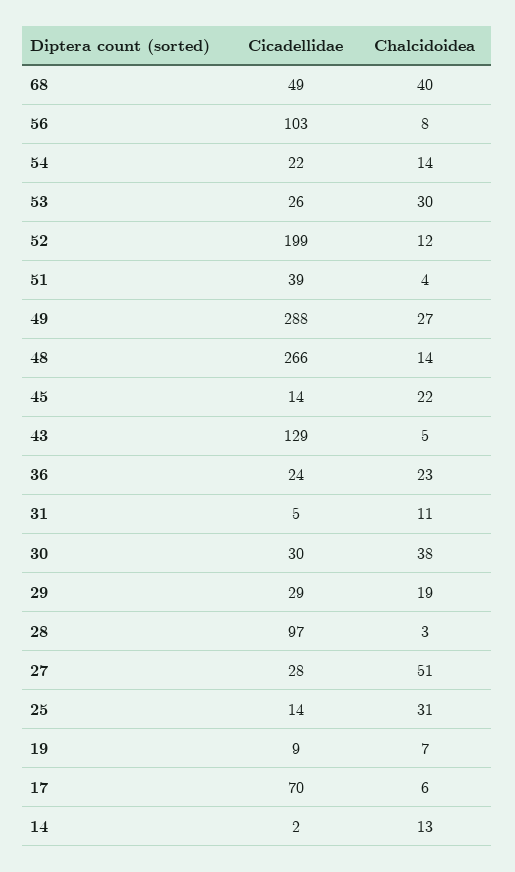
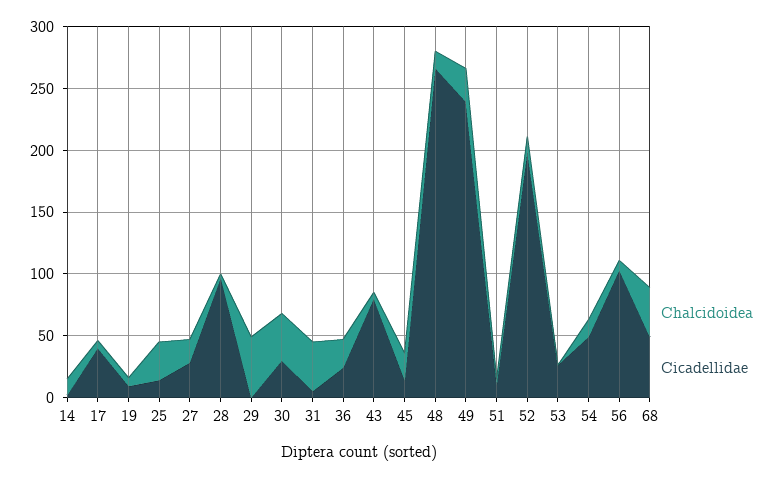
Cicadellidae, 54: 22 -> 50
Chalcidoidea, 53: 30 -> 0
Cicadellidae, 51: 39 -> 10
Cicadellidae, 49: 288 -> 240
Cicadellidae, 43: 129 -> 80
Chalcidoidea, 31: 11 -> 40
Cicadellidae, 29: 29 -> 0
Chalcidoidea, 29: 19 -> 50
Chalcidoidea, 27: 51 -> 20
Cicadellidae, 17: 70 -> 40

